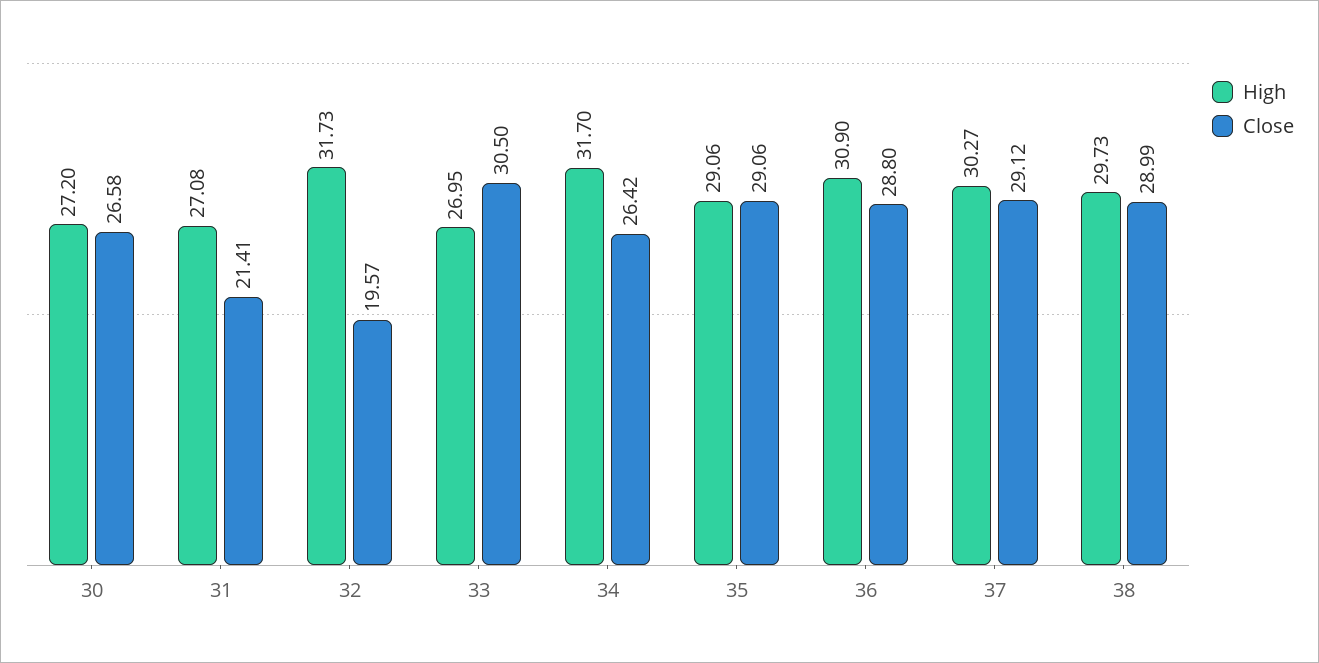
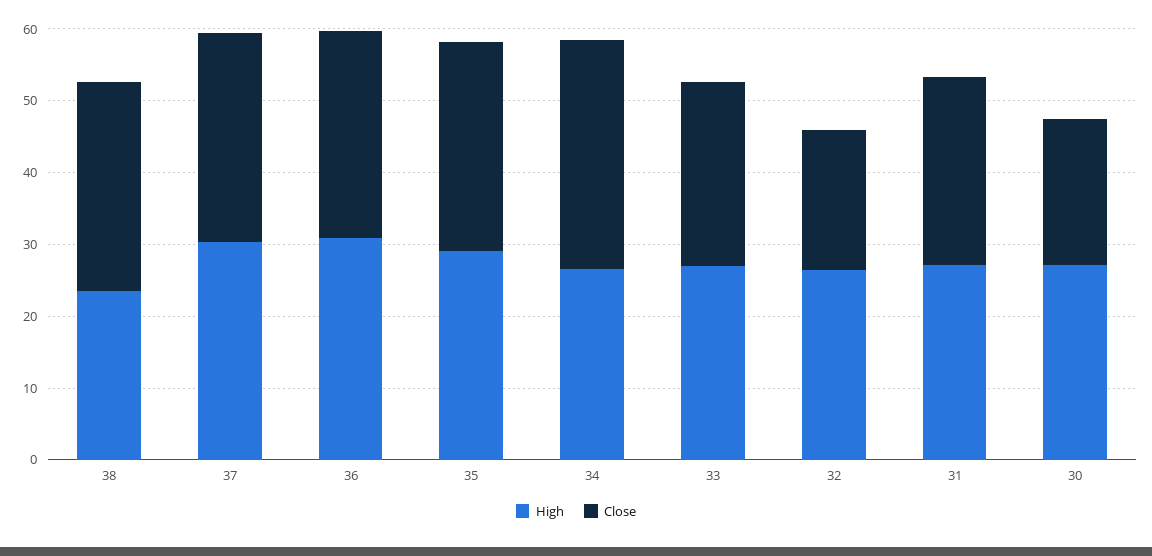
Close, 30: 26.58 -> 20
Close, 31: 21.41 -> 26
High, 32: 31.73 -> 26
Close, 33: 30.5 -> 26
High, 34: 31.7 -> 26
Close, 34: 26.42 -> 32
High, 38: 29.73 -> 24

